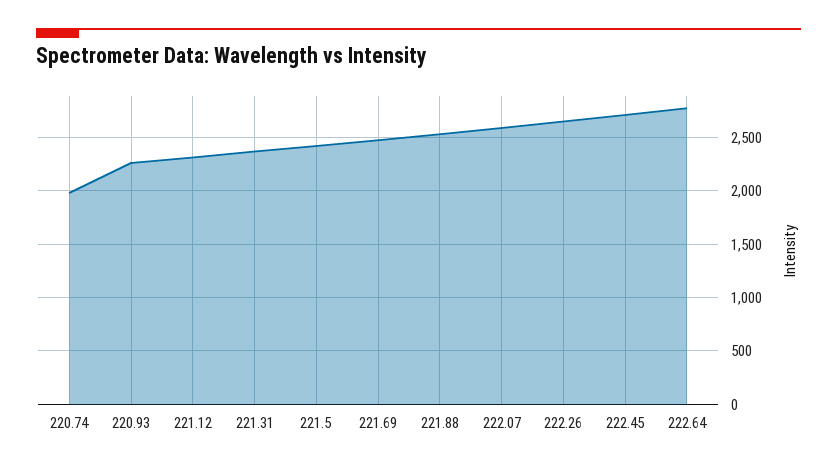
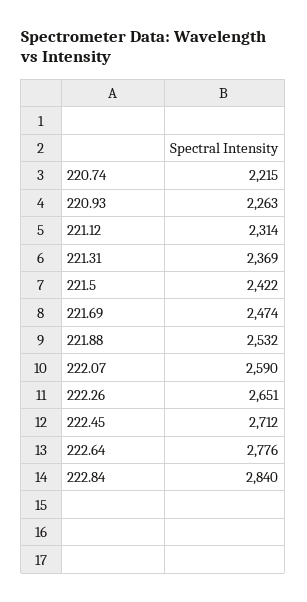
220.74: 2000 -> 2215
222.84: none -> 2840

